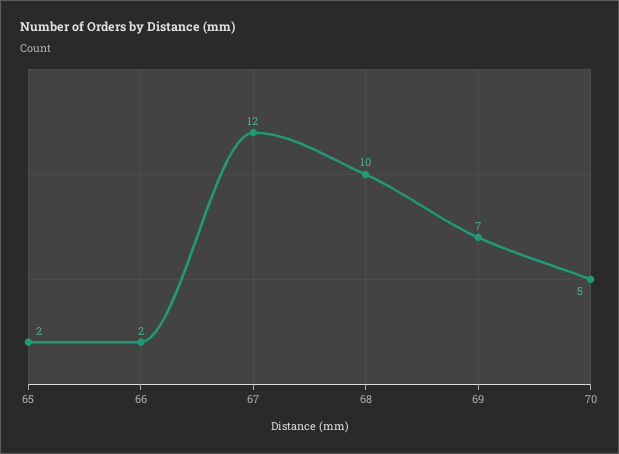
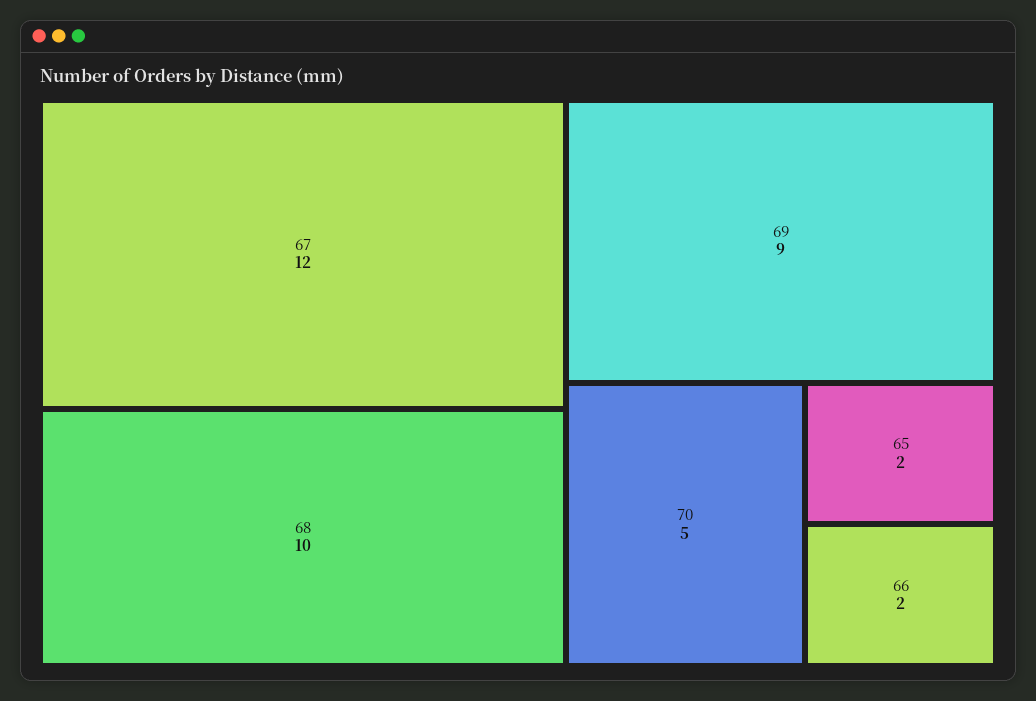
69: 7 -> 9

